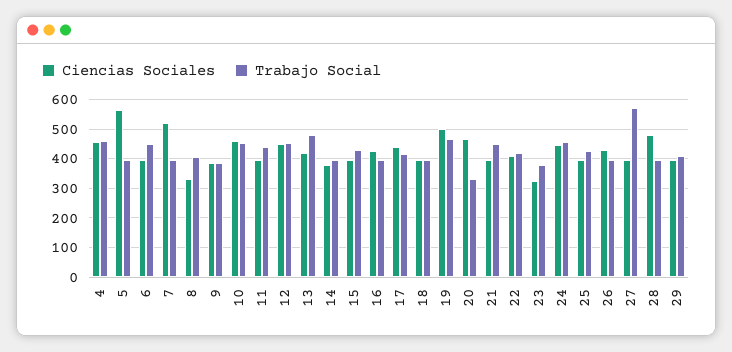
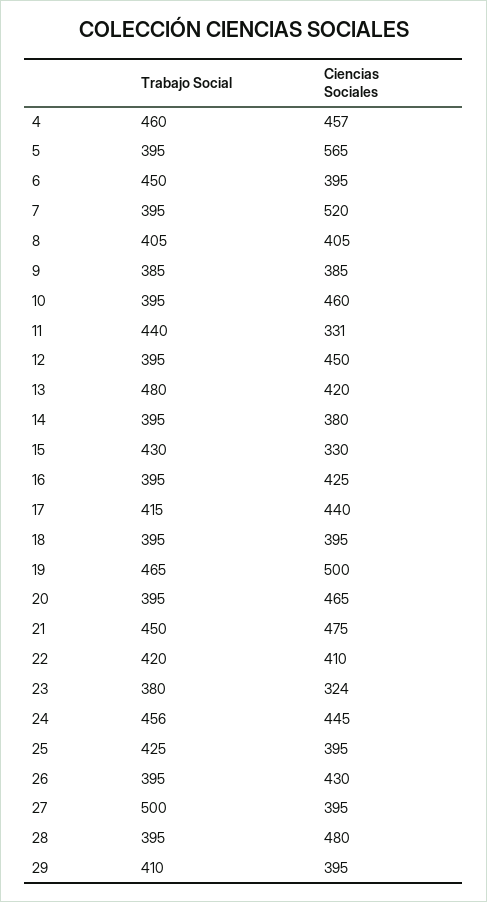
Ciencias Sociales, 8: 325 -> 405
Trabajo Social, 10: 450 -> 395
Ciencias Sociales, 11: 400 -> 331
Trabajo Social, 12: 450 -> 395
Ciencias Sociales, 15: 400 -> 330
Trabajo Social, 20: 325 -> 395
Ciencias Sociales, 21: 400 -> 475
Trabajo Social, 27: 575 -> 500

